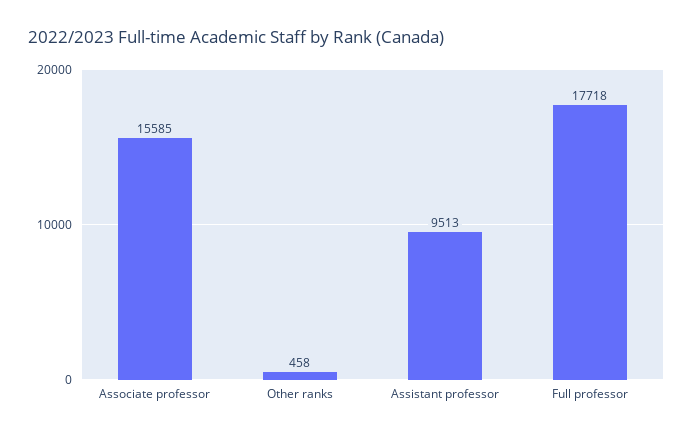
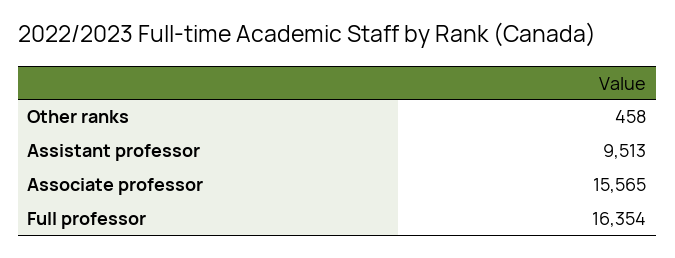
Associate professor: 15585 -> 15565
Full professor: 17718 -> 16354

